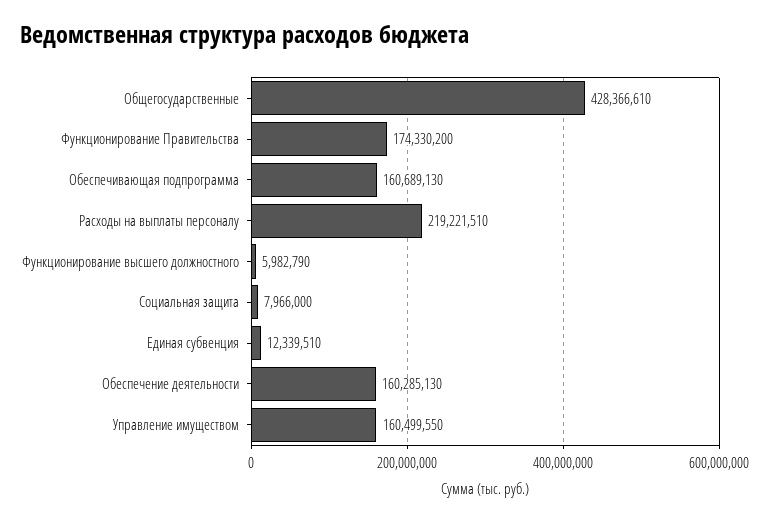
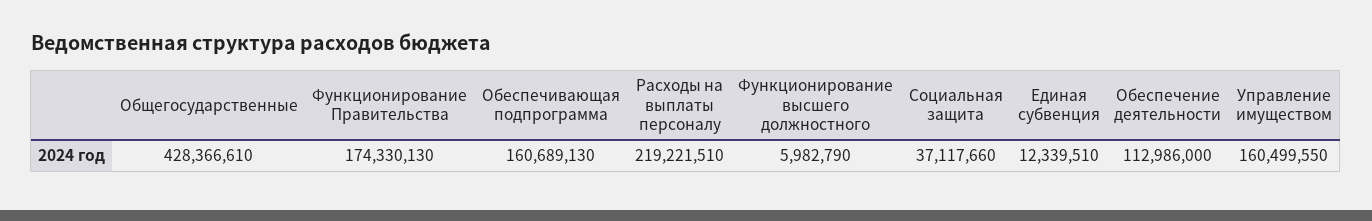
Функционирование Правительства: 174330200 -> 174330130
Социальная защита: 7966000 -> 37117660
Обеспечение деятельности: 160285130 -> 112986000

